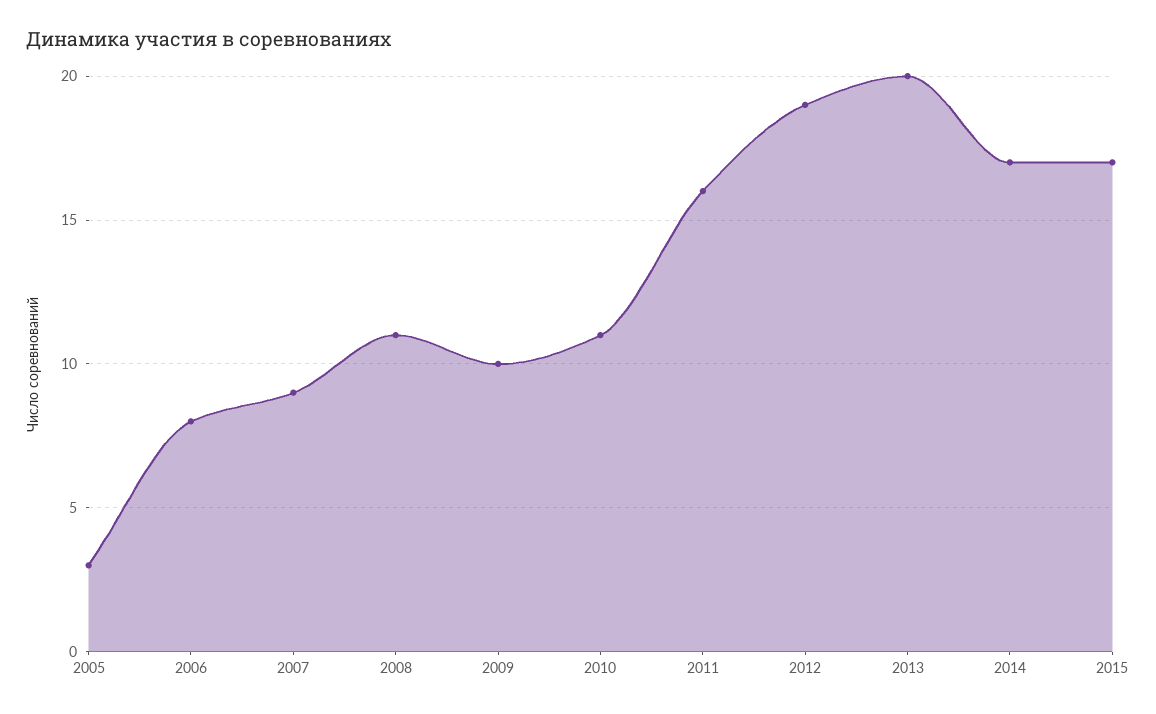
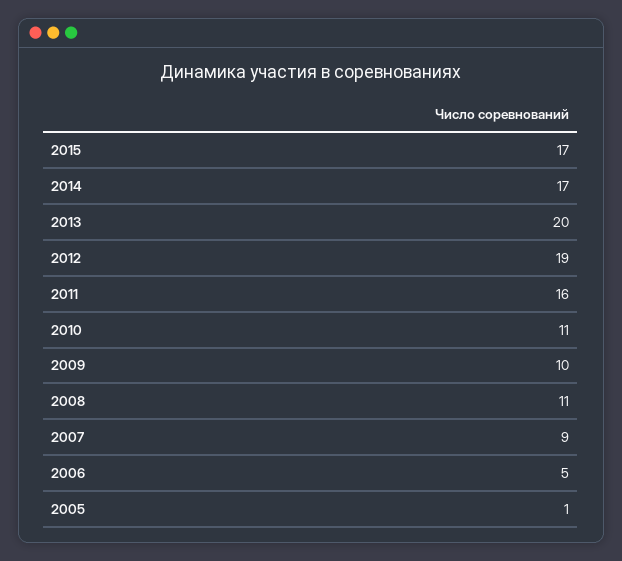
2005: 3 -> 1
2006: 8 -> 5

